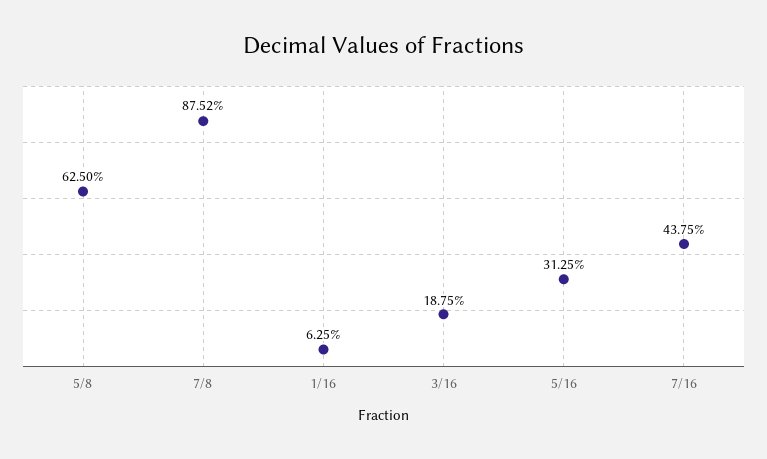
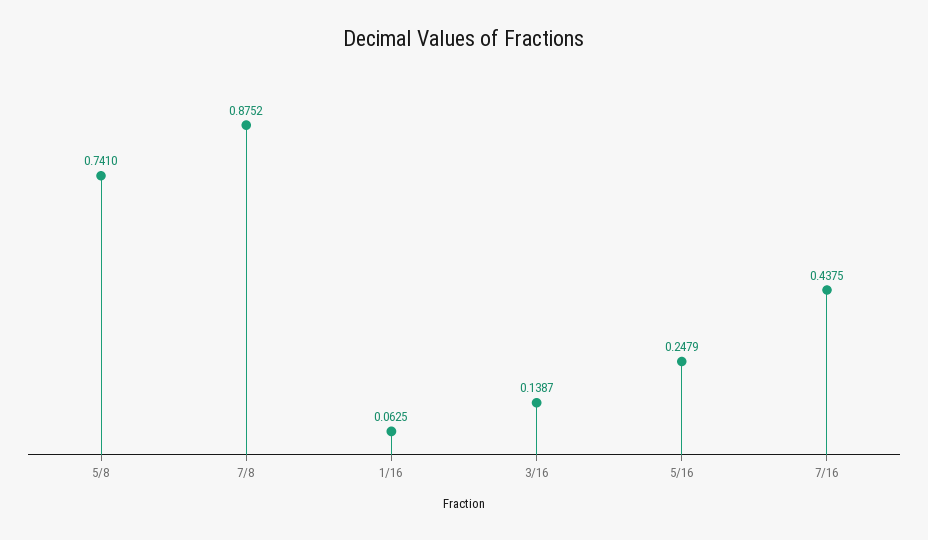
5/8: 0.625 -> 0.741
3/16: 0.1875 -> 0.1387
5/16: 0.3125 -> 0.2479

